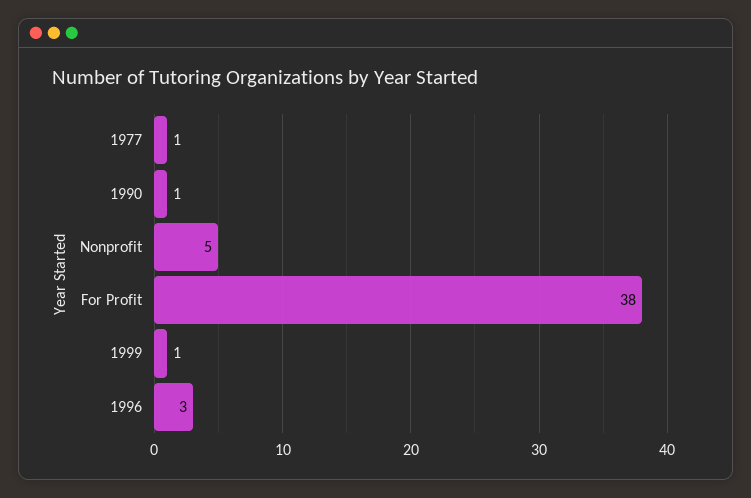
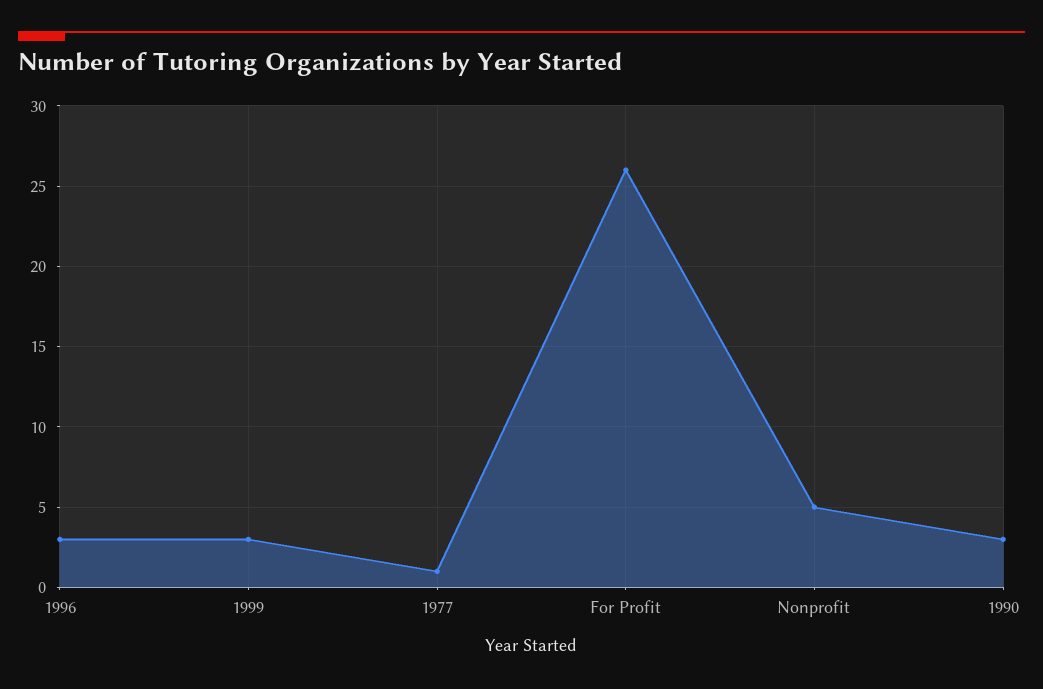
1990: 1 -> 3
For Profit: 38 -> 26
1999: 1 -> 3

